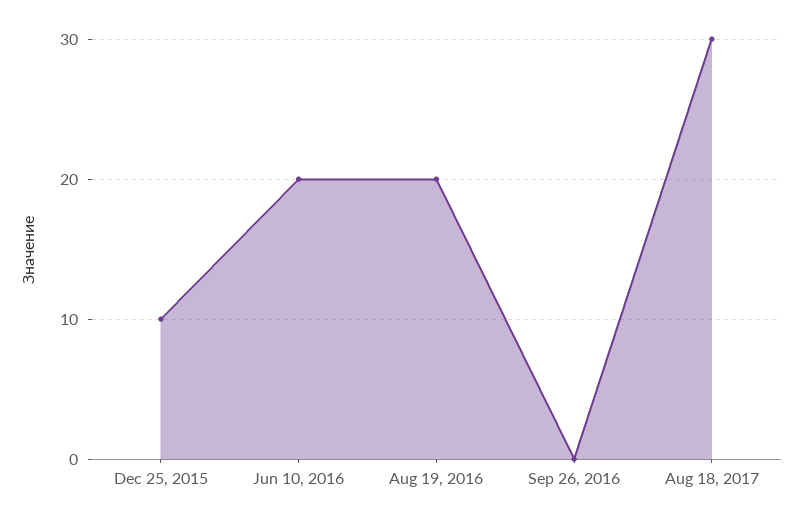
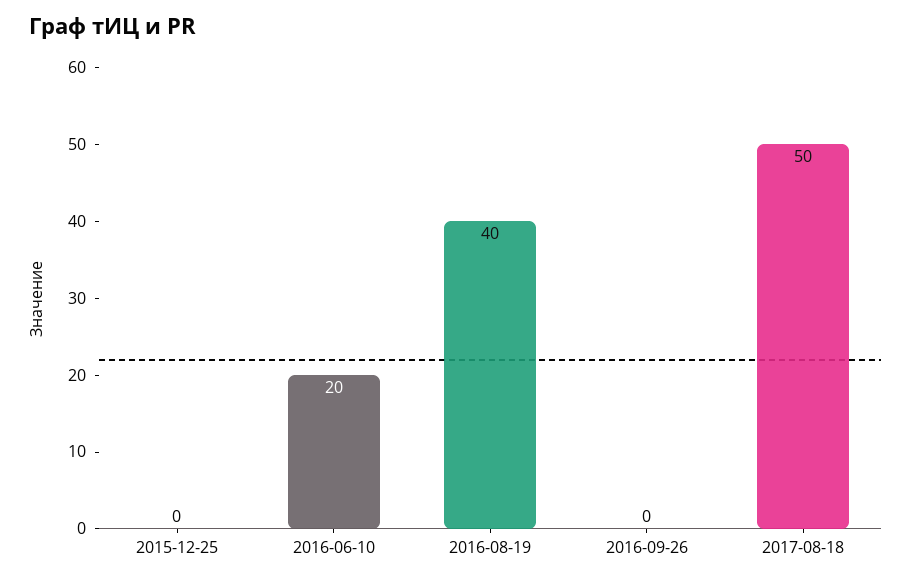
Dec 25, 2015: 10 -> 0
Aug 19, 2016: 20 -> 40
Aug 18, 2017: 30 -> 50

